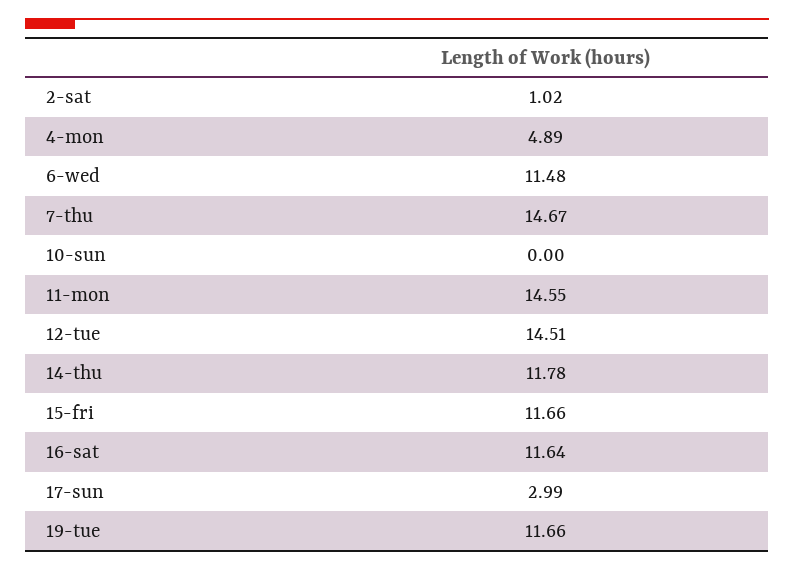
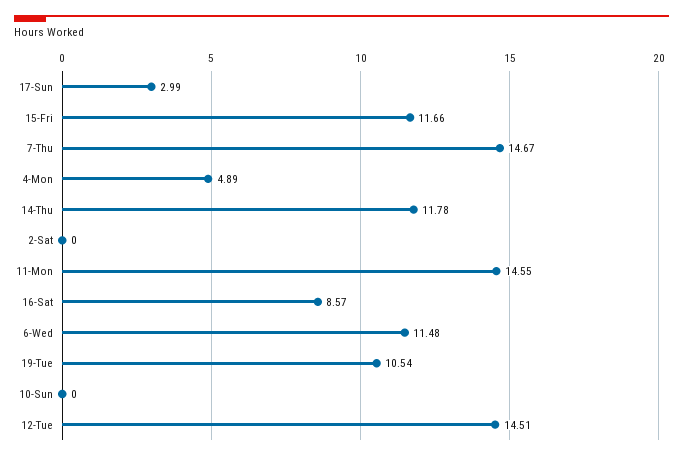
2-sat: 1.02 -> 0
16-sat: 11.64 -> 8.57
19-tue: 11.66 -> 10.54

